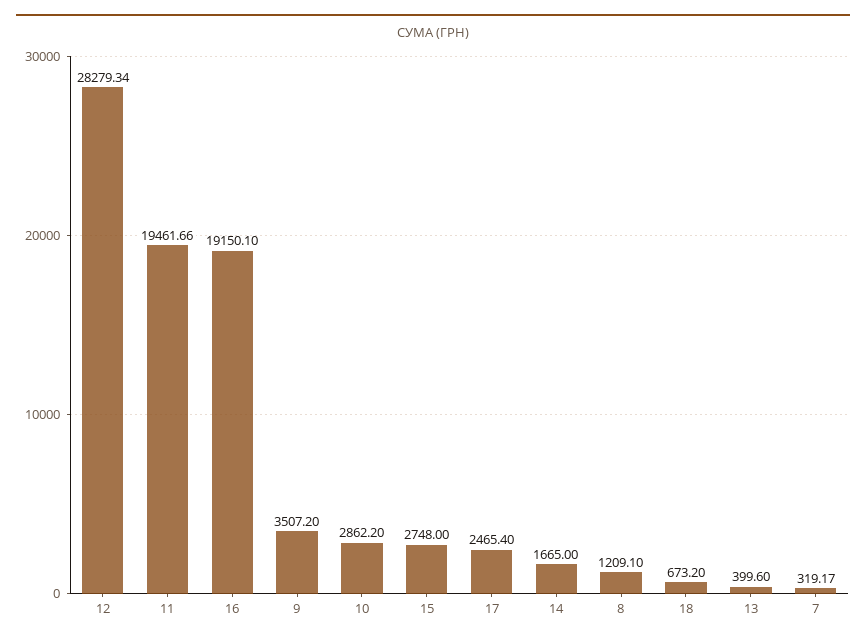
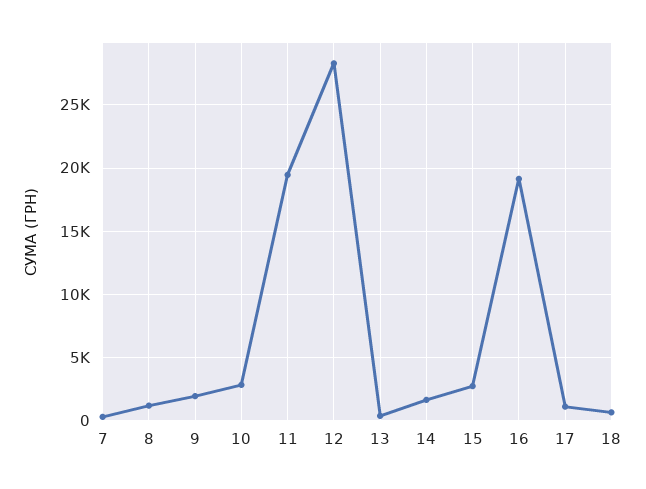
9: 3507.2 -> 2000
17: 2465.4 -> 1000

